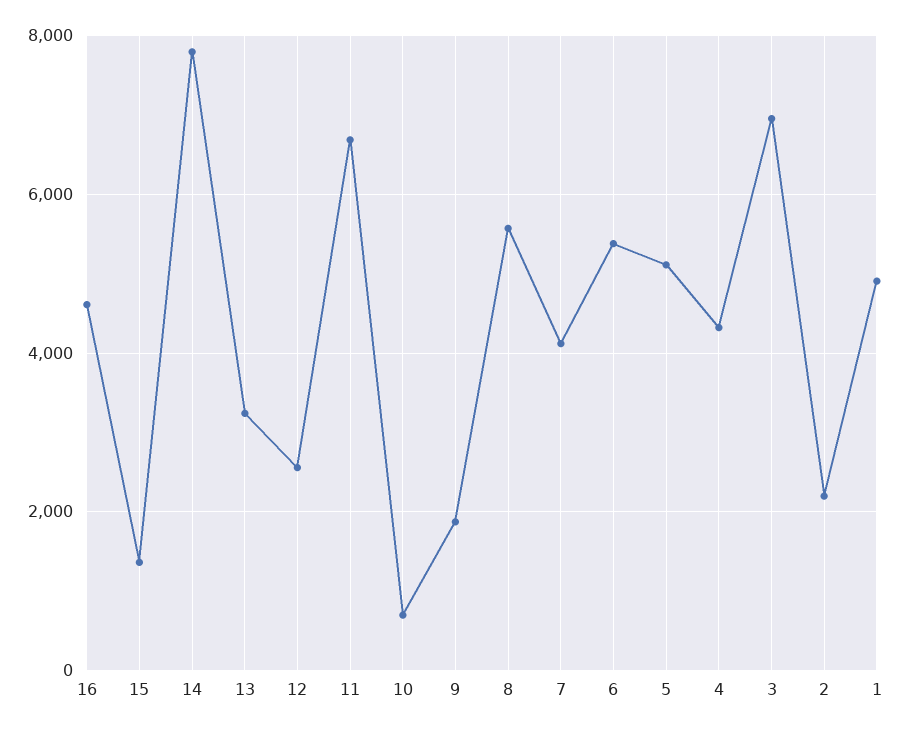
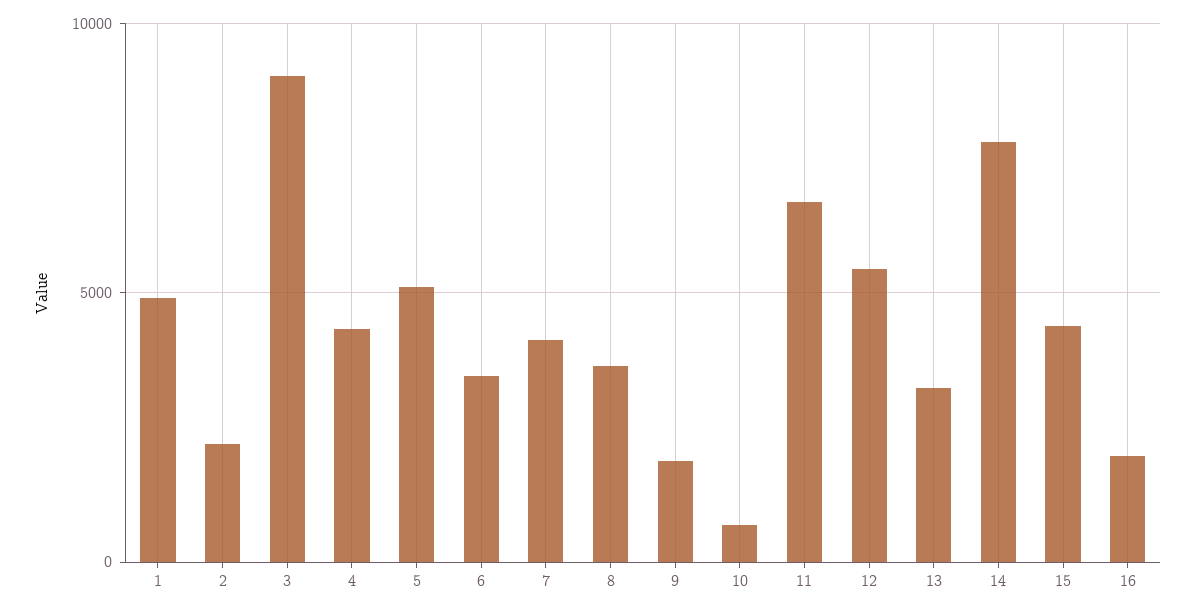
16: 4600 -> 2000
15: 1400 -> 4500
12: 2600 -> 5500
8: 5600 -> 3500
6: 5400 -> 3500
3: 7000 -> 9000

